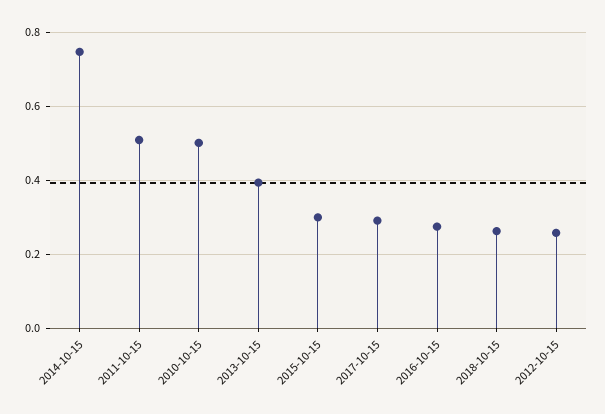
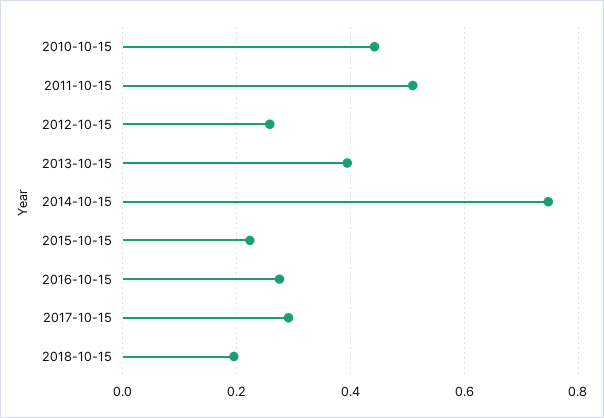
2010-10-15: 0.5 -> 0.44
2015-10-15: 0.3 -> 0.22
2018-10-15: 0.26 -> 0.2

